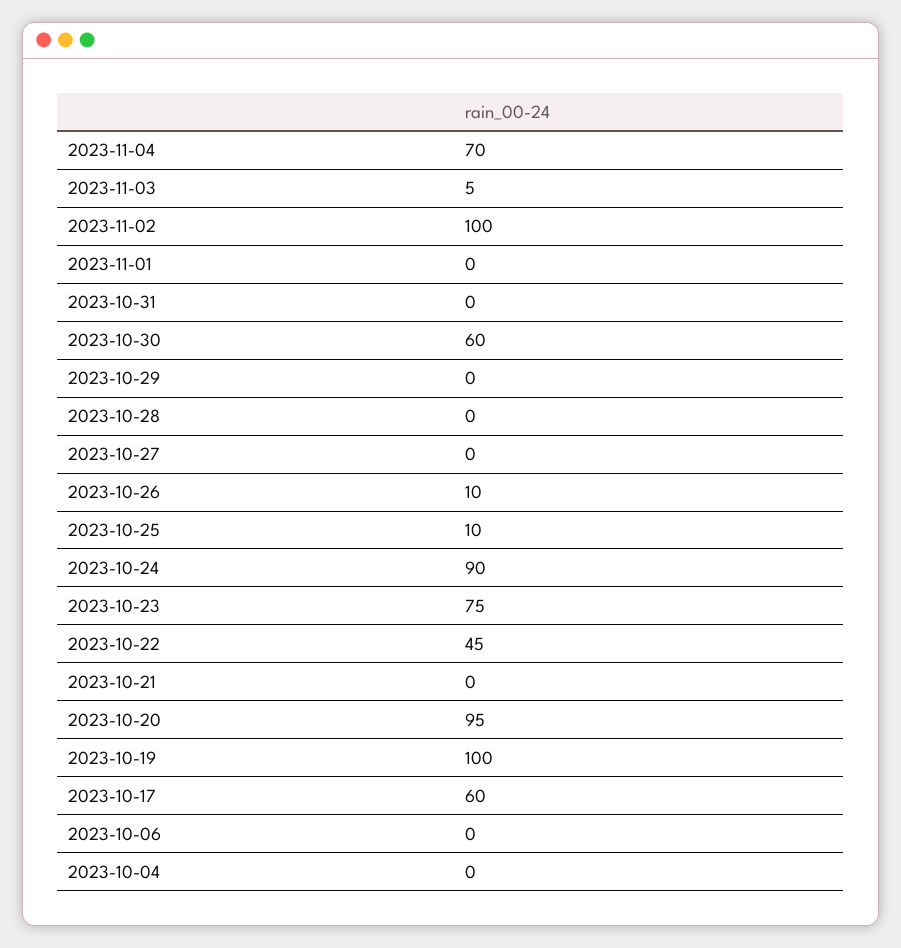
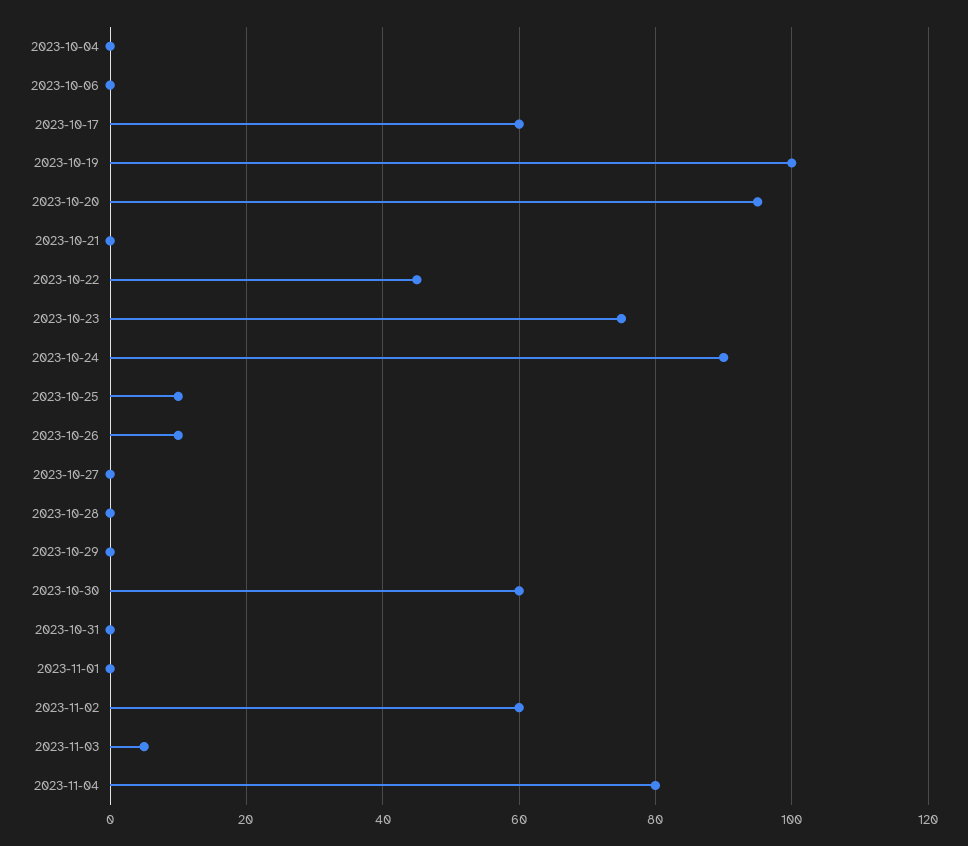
2023-11-04: 70 -> 80
2023-11-02: 100 -> 60

